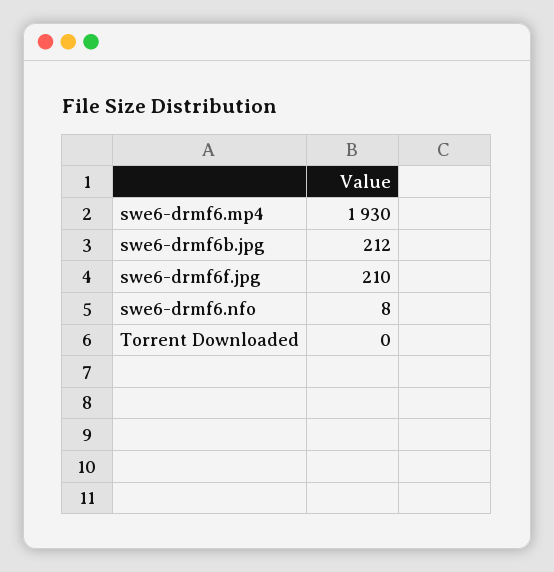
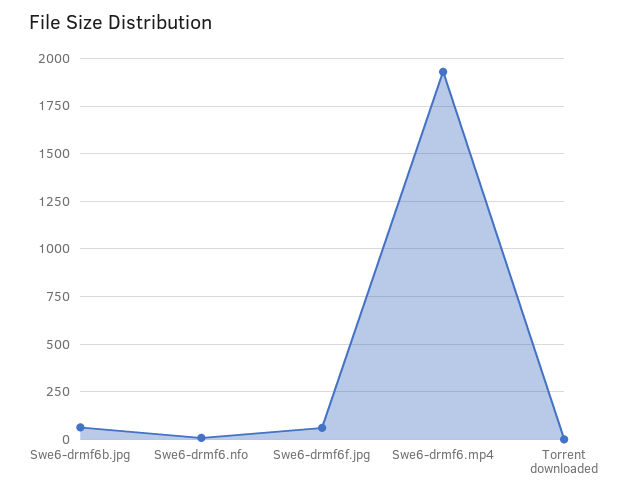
swe6-drmf6b.jpg: 212 -> 50
swe6-drmf6f.jpg: 210 -> 50

